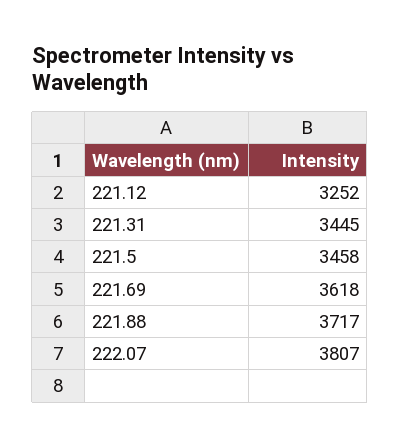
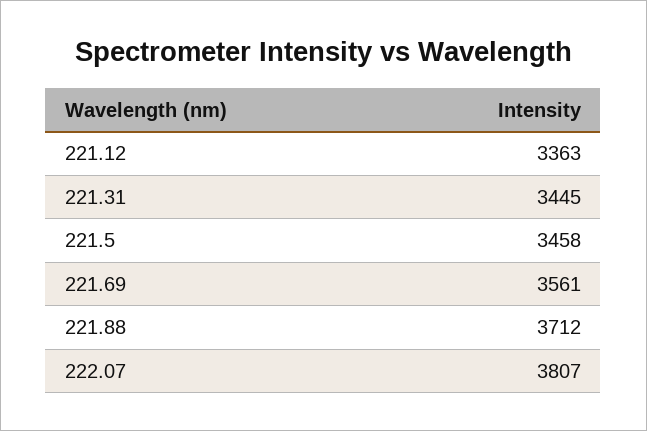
221.12: 3252 -> 3363
221.69: 3618 -> 3561
221.88: 3717 -> 3712

